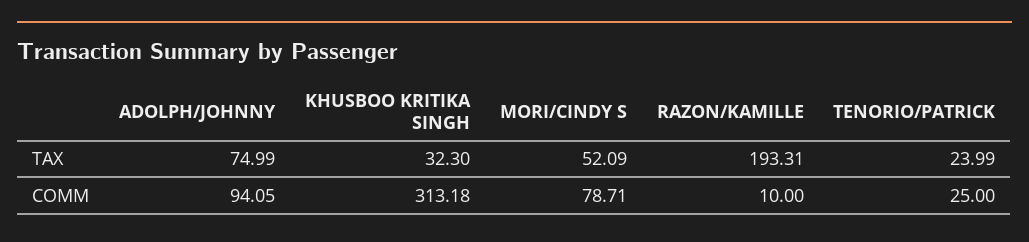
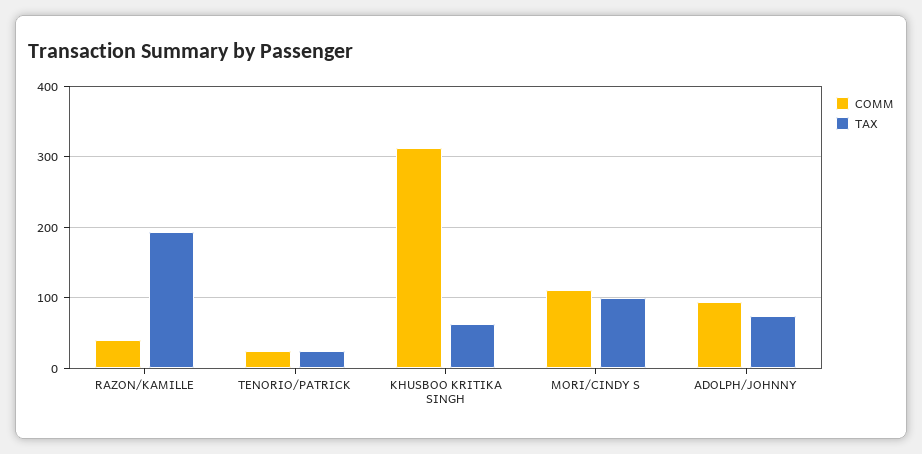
TAX, KHUSBOO KRITIKA SINGH: 32.3 -> 60
TAX, MORI/CINDY S: 52.09 -> 100
COMM, MORI/CINDY S: 78.71 -> 110
COMM, RAZON/KAMILLE: 10 -> 40

